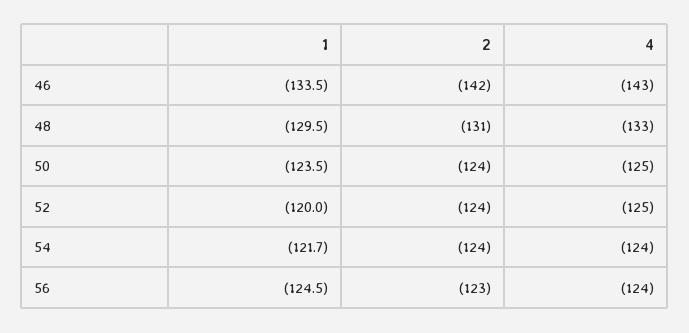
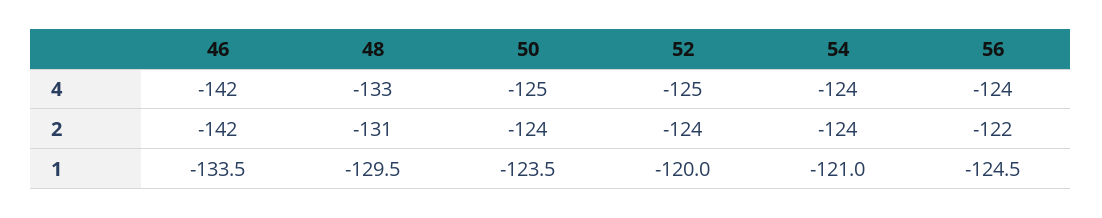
4, 46: -143 -> -142
1, 54: -121.7 -> -121
2, 56: -123 -> -122

